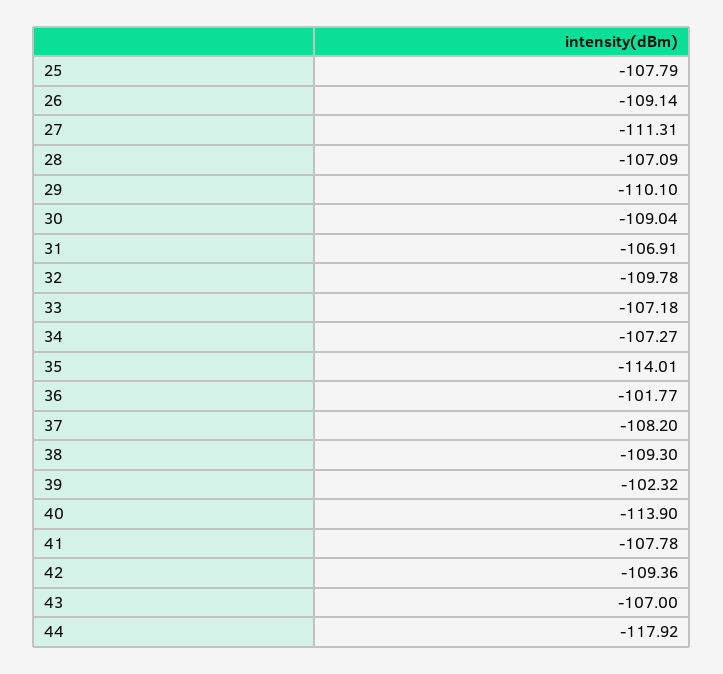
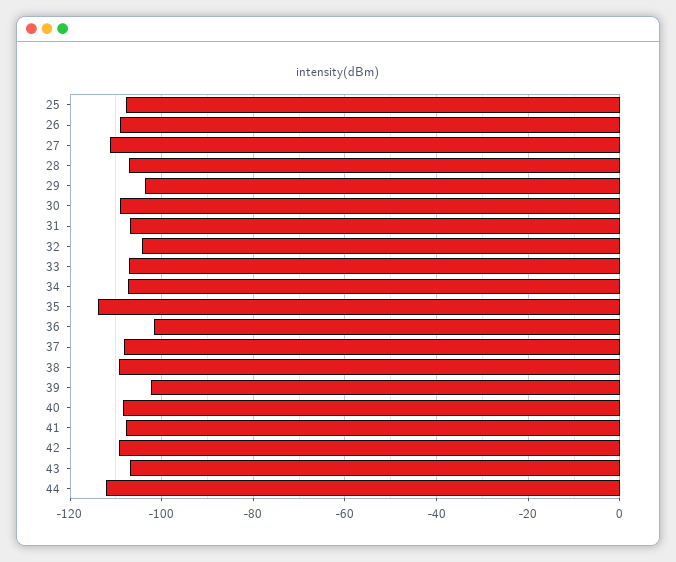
29: -110.1 -> -104
32: -109.78 -> -104
40: -113.9 -> -108
44: -117.92 -> -112

